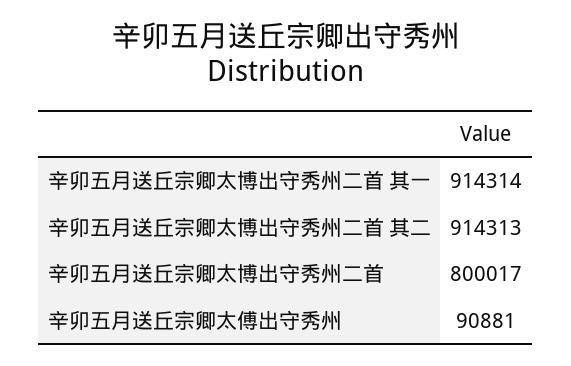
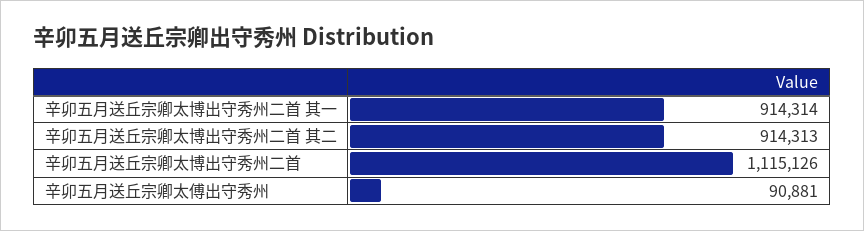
辛卯五月送丘宗卿太博出守秀州二首: 800017 -> 1115126

